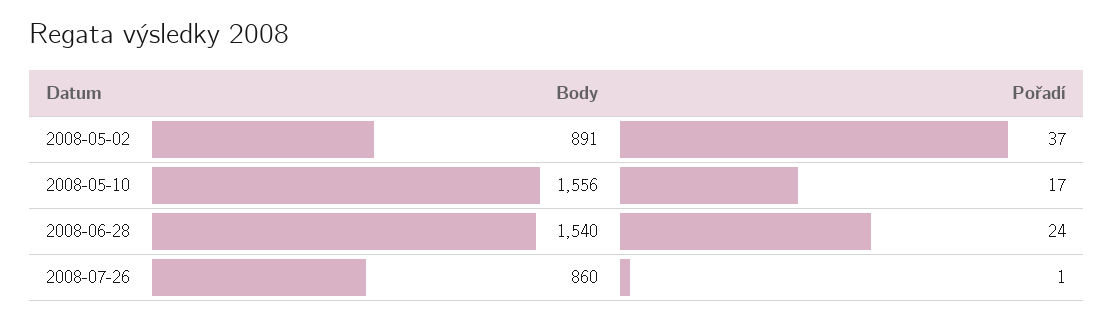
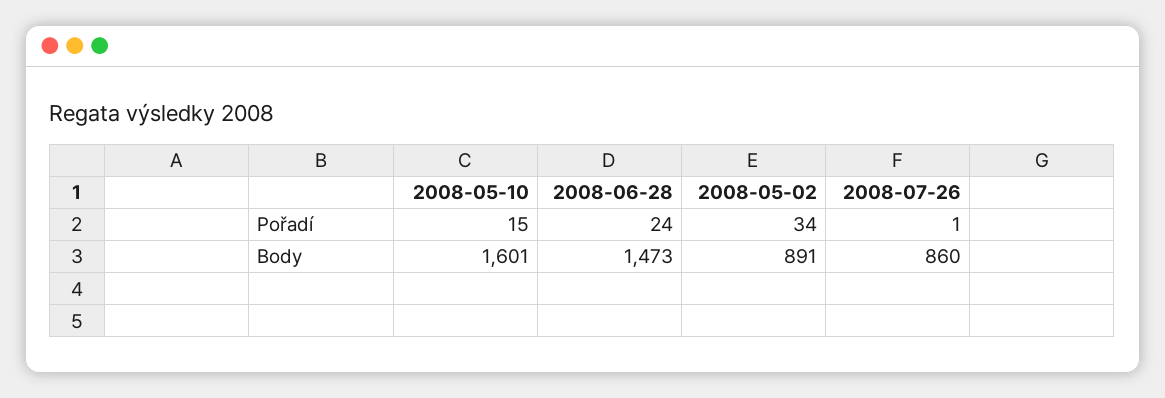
Pořadí, 2008-05-02: 37 -> 34
Body, 2008-05-10: 1556 -> 1601
Pořadí, 2008-05-10: 17 -> 15
Body, 2008-06-28: 1540 -> 1473

